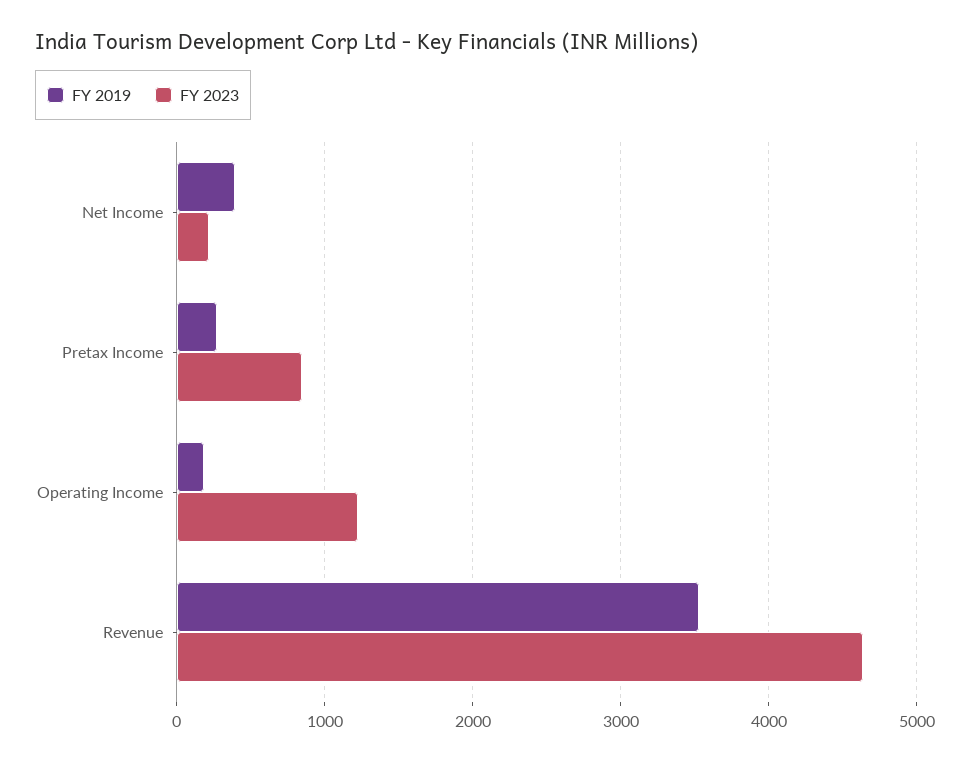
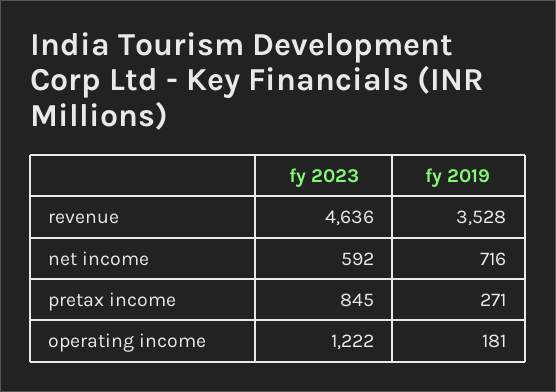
FY 2019, Net Income: 400 -> 716
FY 2023, Net Income: 200 -> 592

